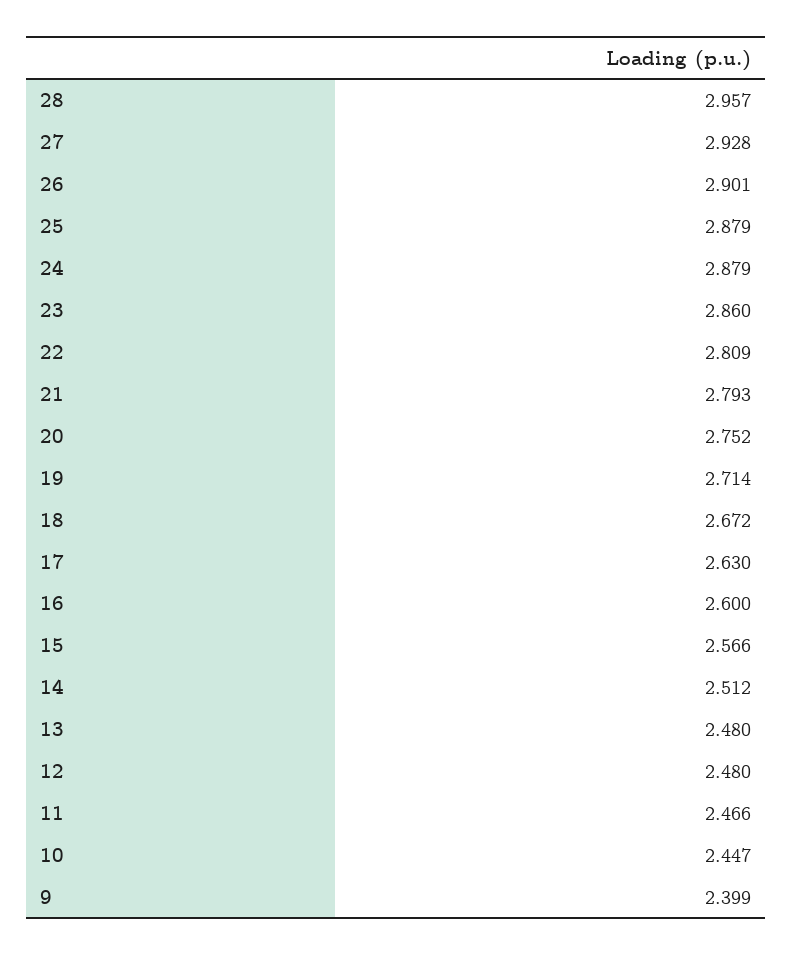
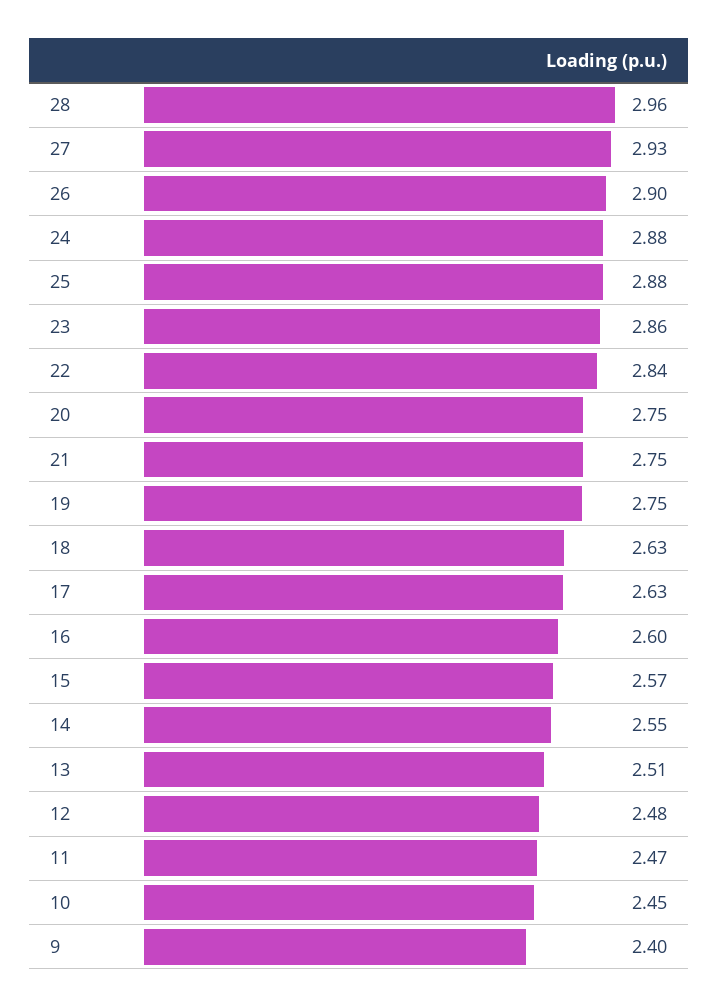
22: 2.809 -> 2.84
21: 2.793 -> 2.75
19: 2.714 -> 2.75
18: 2.672 -> 2.63
14: 2.512 -> 2.55
13: 2.48 -> 2.51

